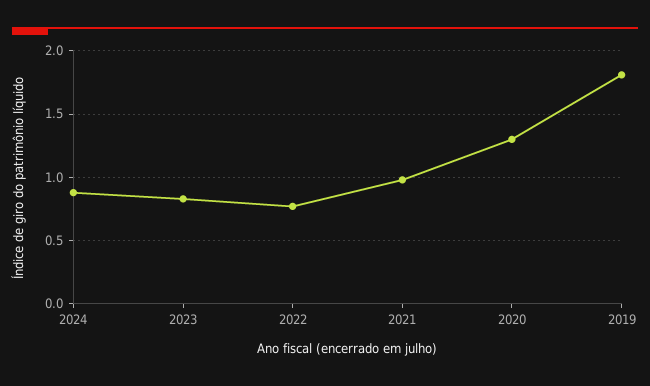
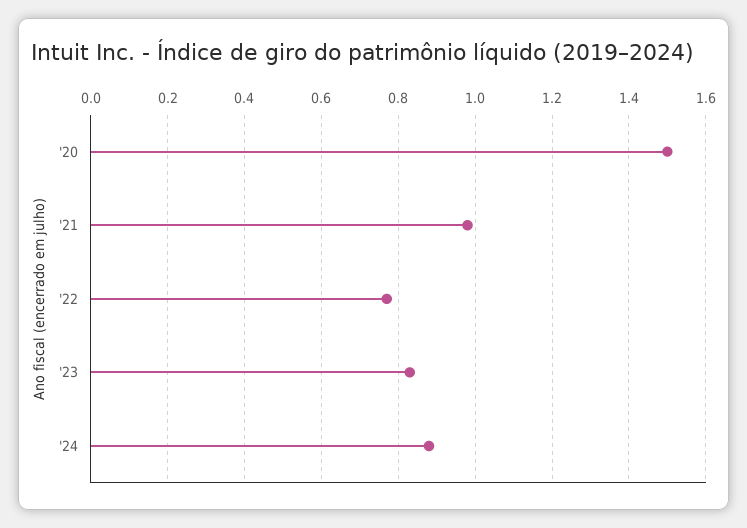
2020: 1.3 -> 1.5
2019: 1.8 -> none

